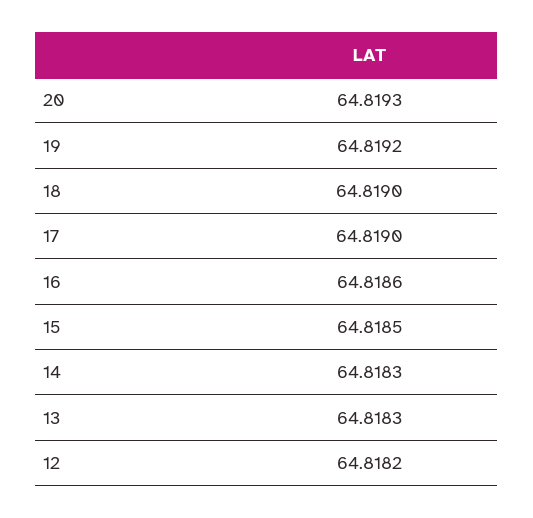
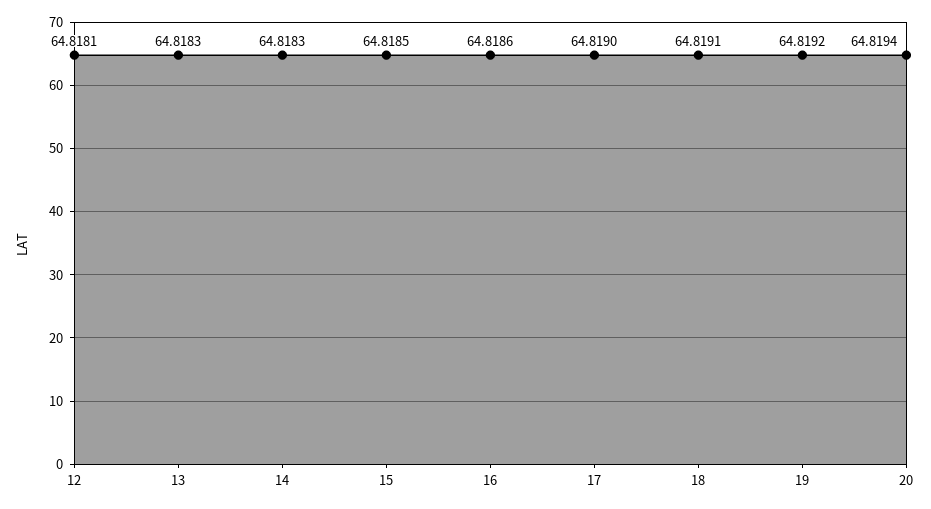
20: 64.8193 -> 64.8194
18: 64.819 -> 64.8191
12: 64.8182 -> 64.8181

